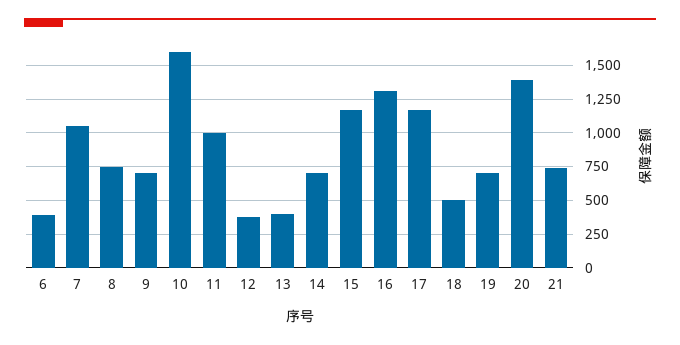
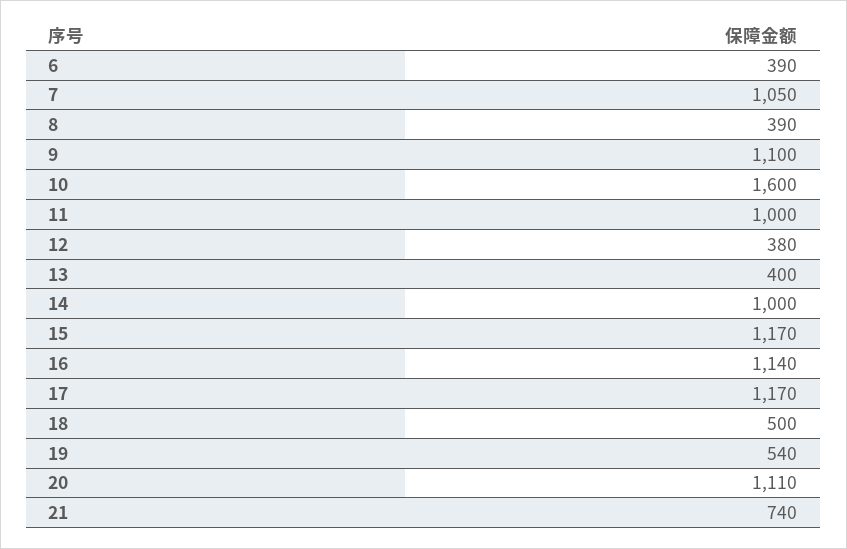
8: 750 -> 390
9: 700 -> 1100
14: 700 -> 1000
16: 1300 -> 1140
19: 700 -> 540
20: 1400 -> 1110

